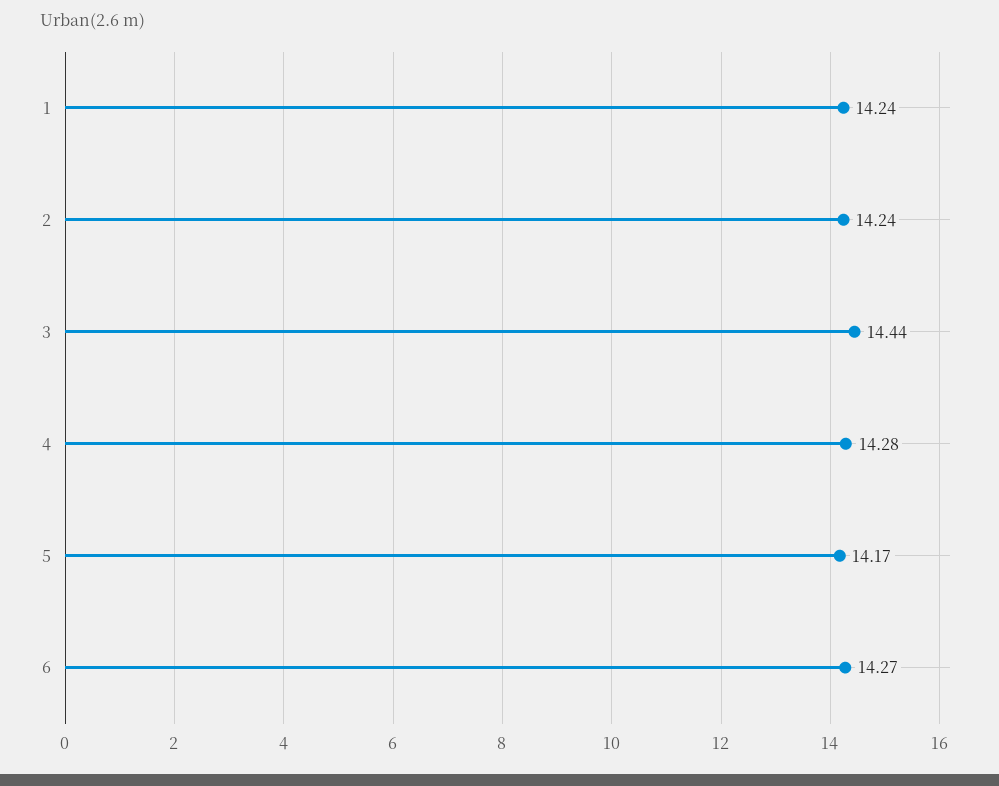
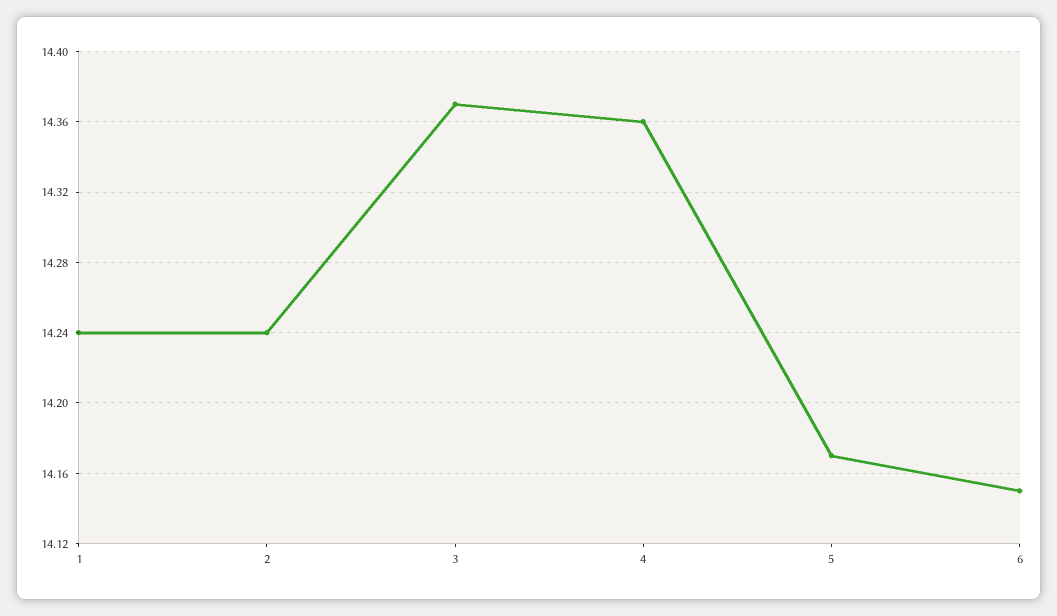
3: 14.44 -> 14.37
4: 14.28 -> 14.36
6: 14.27 -> 14.15

